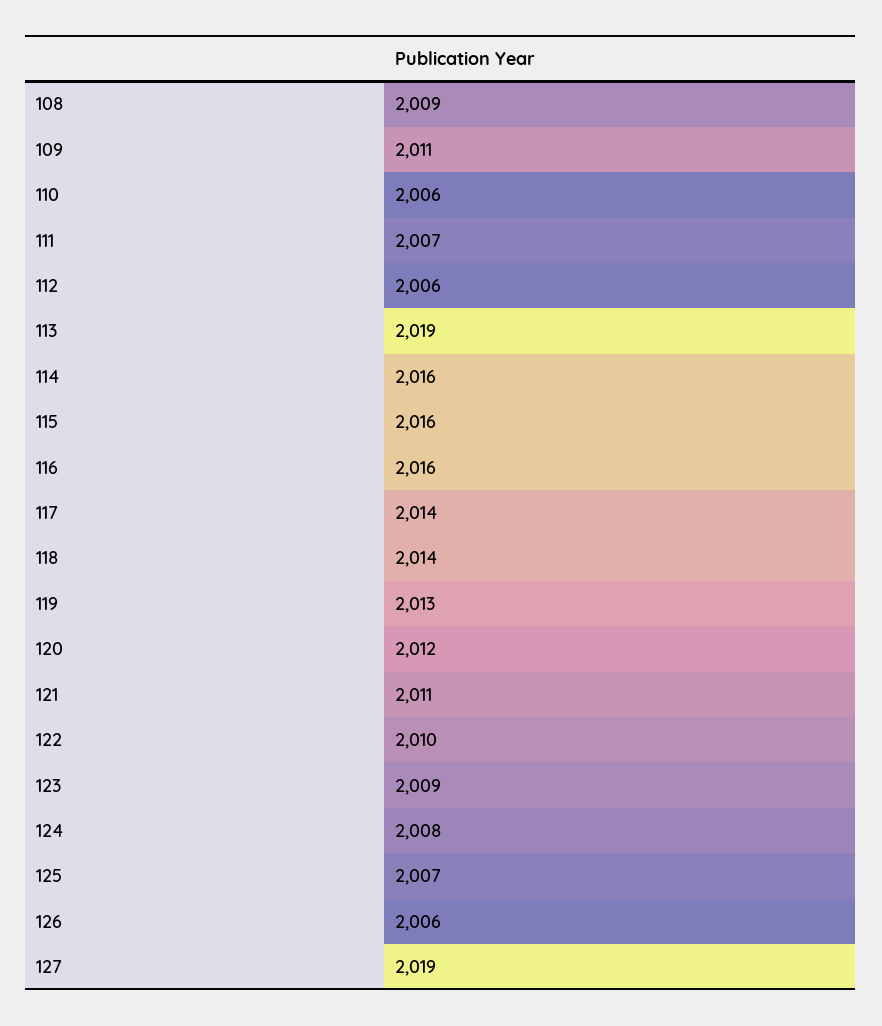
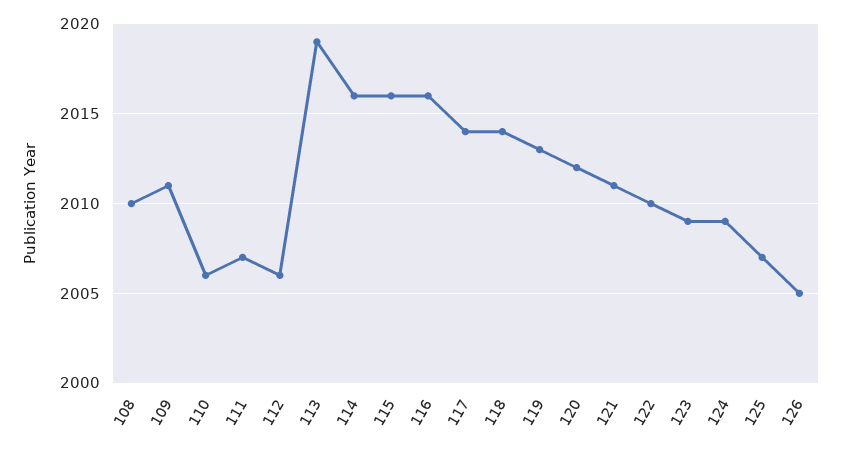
108: 2009 -> 2010
124: 2008 -> 2009
126: 2006 -> 2005
127: 2019 -> none

